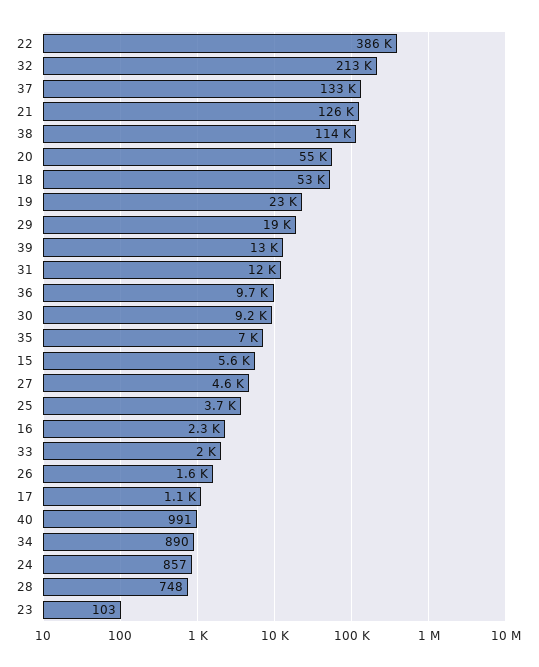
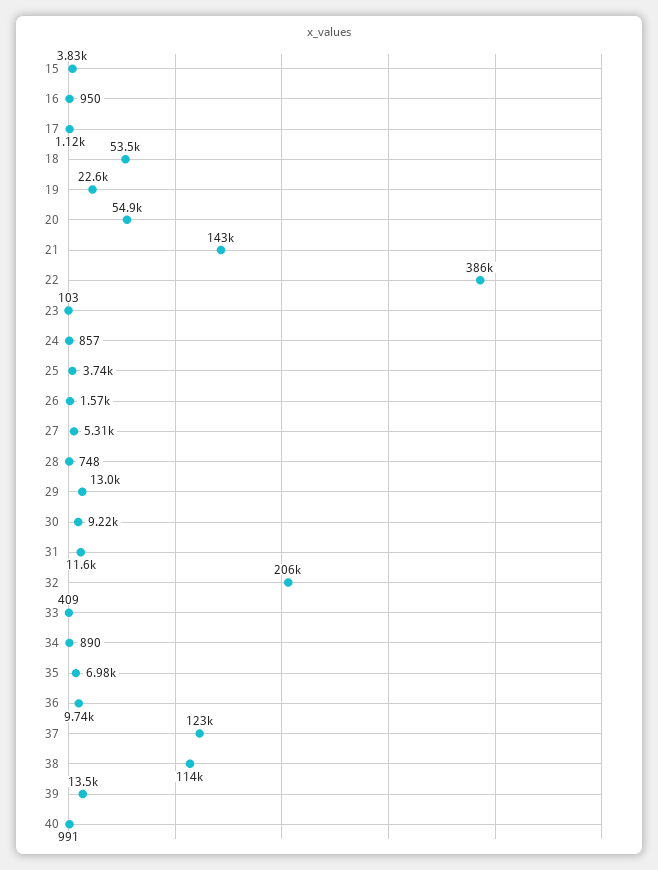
32: 213000 -> 206000
37: 133000 -> 123000
21: 126000 -> 143000
29: 19000 -> 13000
15: 5600 -> 3830
27: 4600 -> 5310
16: 2300 -> 950
33: 2000 -> 409

